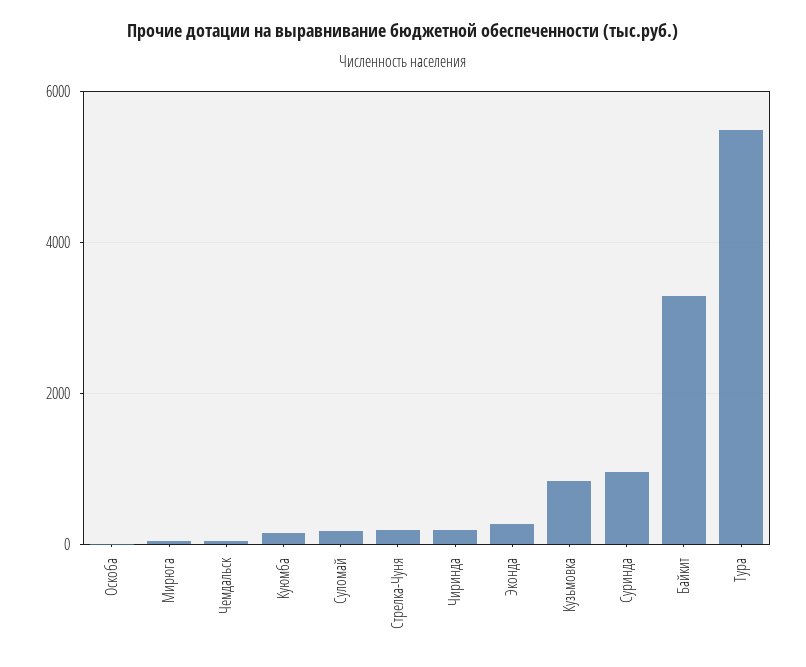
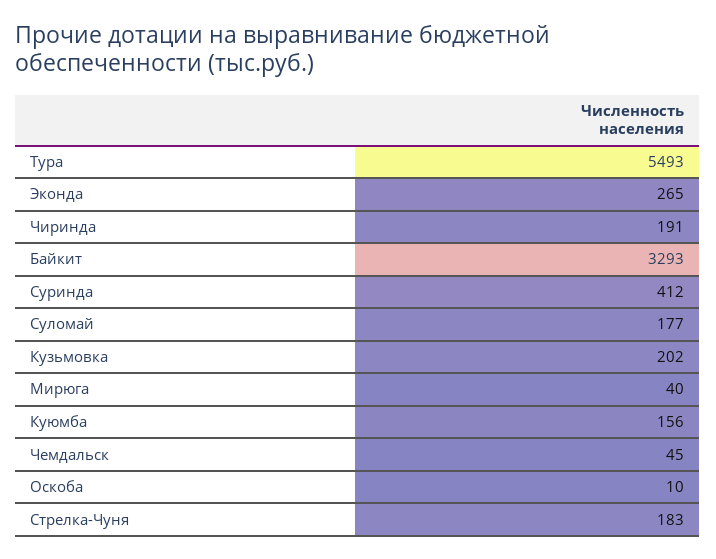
Кузьмовка: 800 -> 202
Суринда: 1000 -> 412

